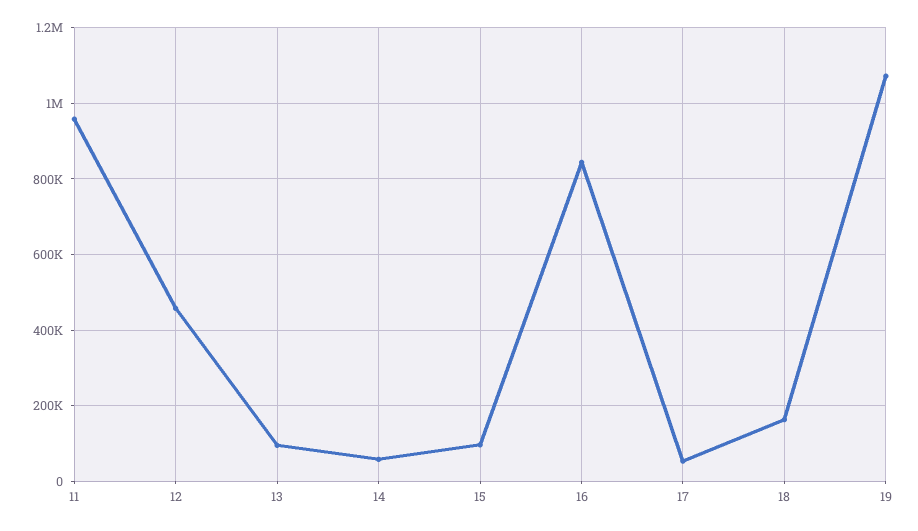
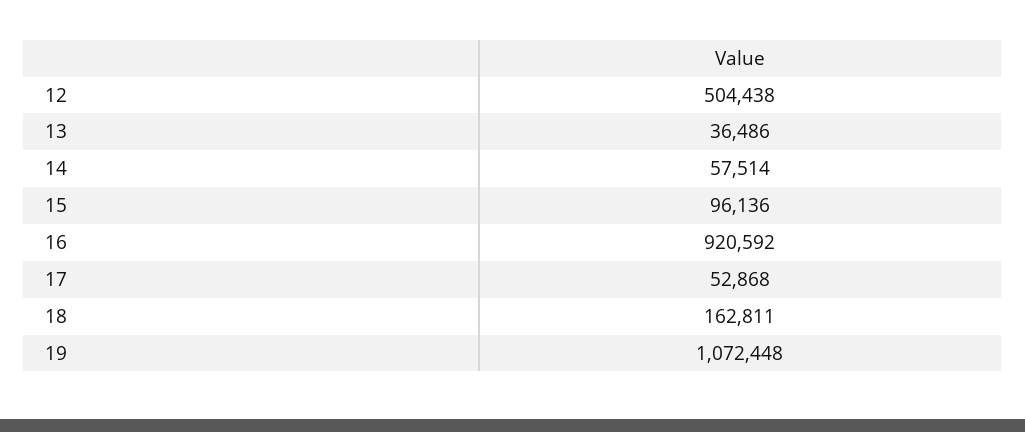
11: 960000 -> none
12: 460000 -> 504438
13: 100000 -> 36486
16: 840000 -> 920592

